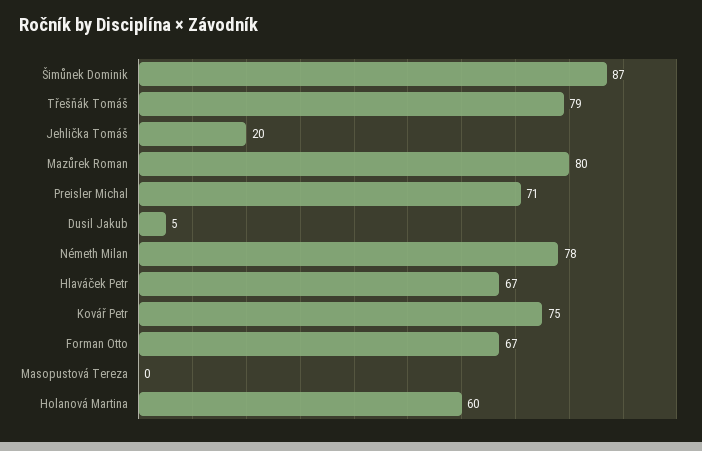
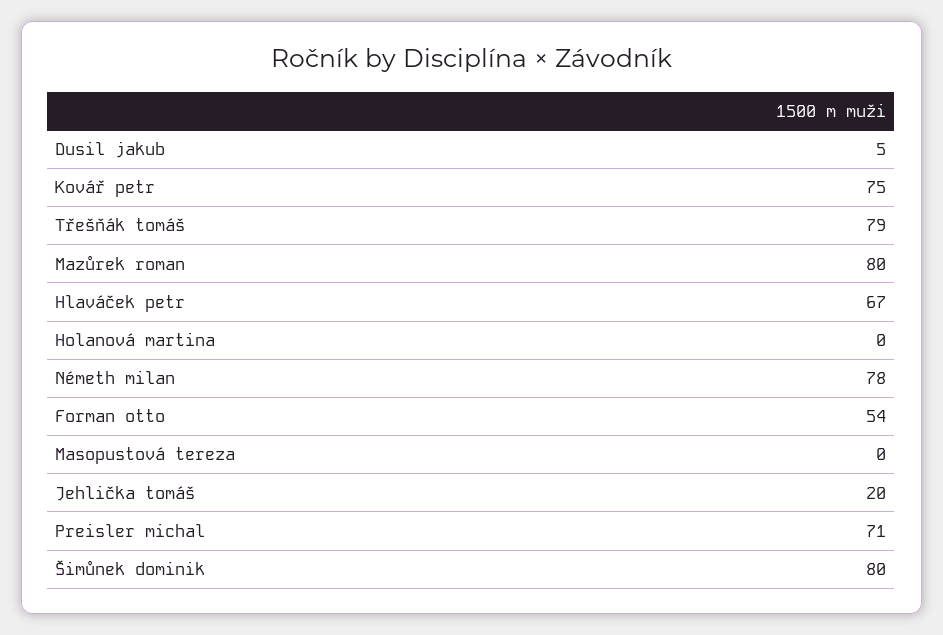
Šimůnek Dominik: 87 -> 80
Forman Otto: 67 -> 54
Holanová Martina: 60 -> 0

